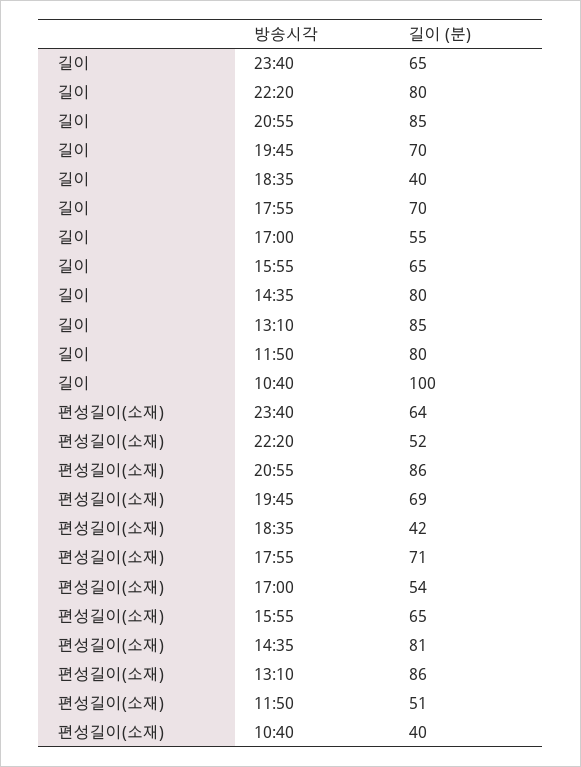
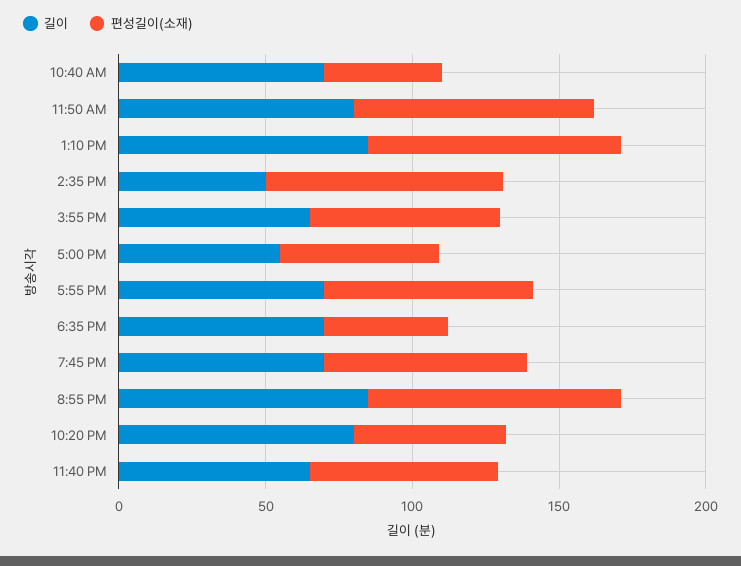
길이, 18:35: 40 -> 70
길이, 14:35: 80 -> 50
길이, 10:40: 100 -> 70
편성길이(소재), 11:50: 51 -> 80

